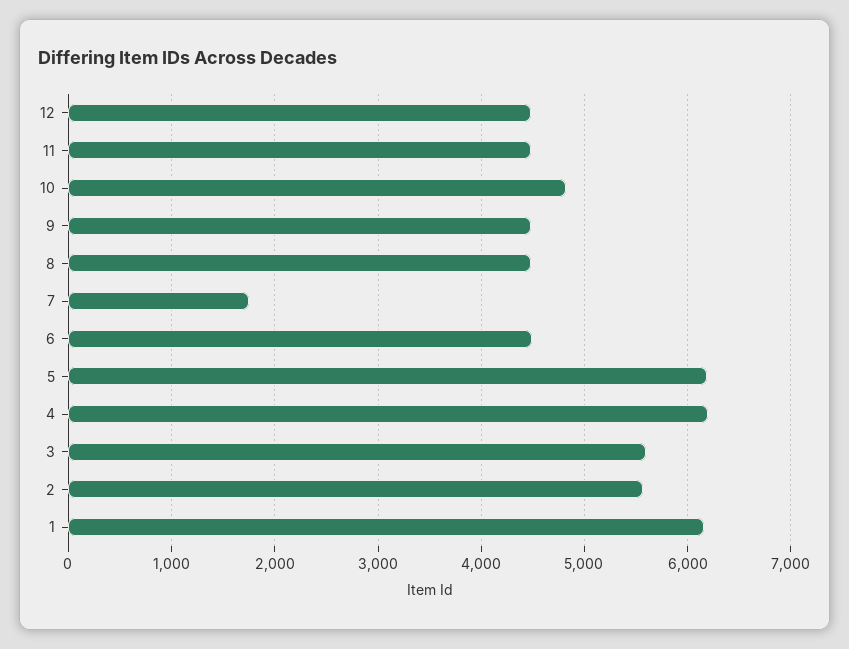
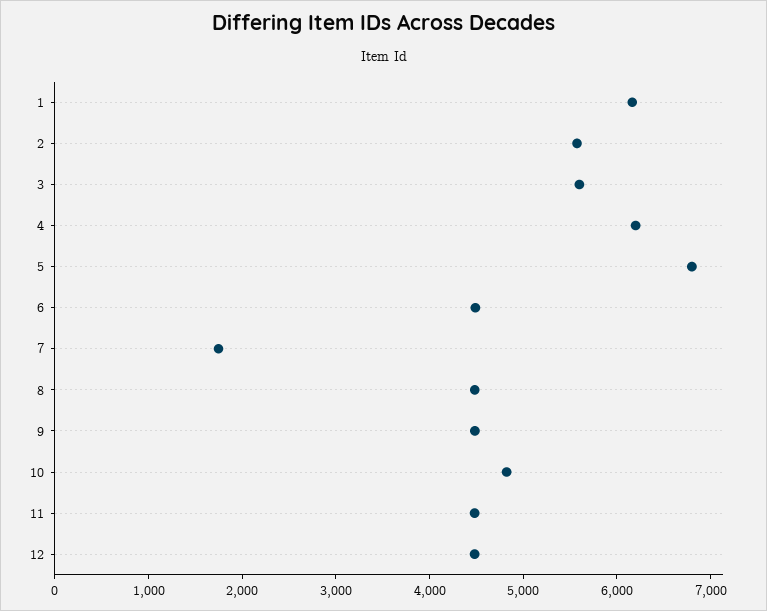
5: 6200 -> 6800

